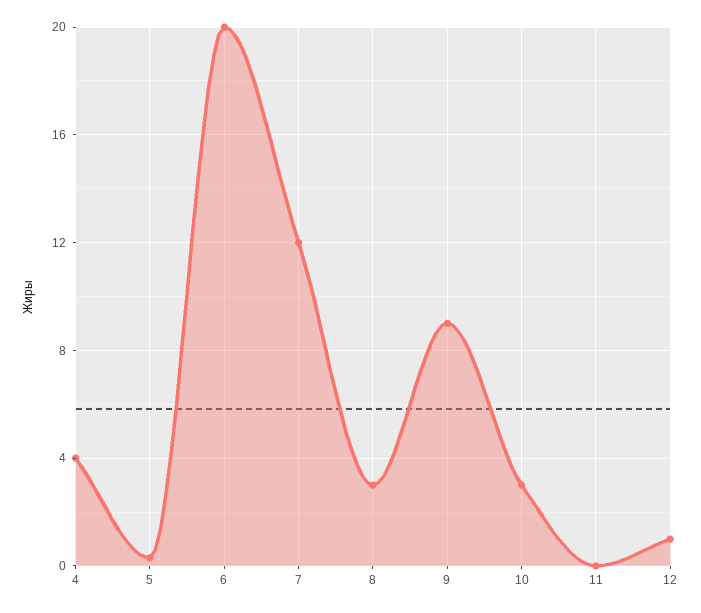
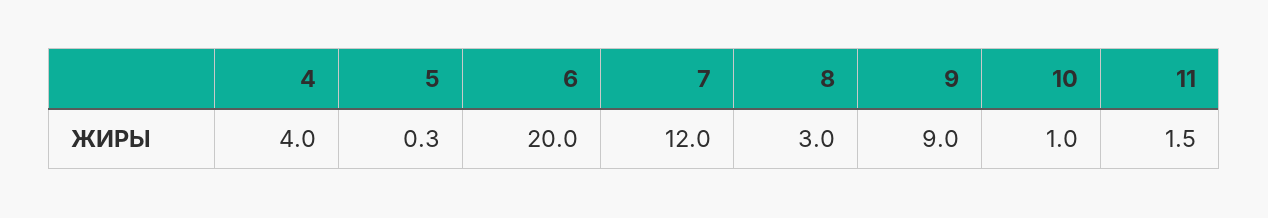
10: 3 -> 1
11: 0 -> 1.5
12: 1 -> none

